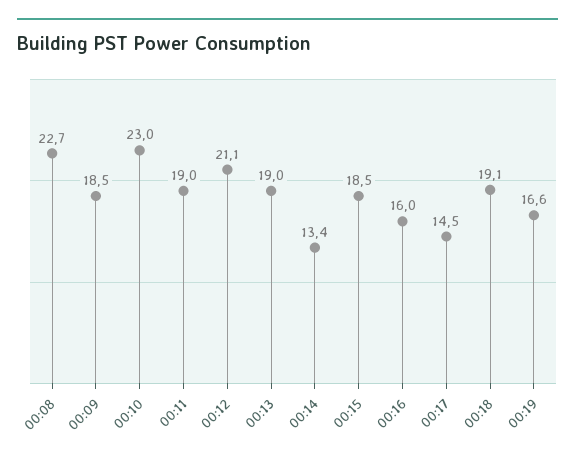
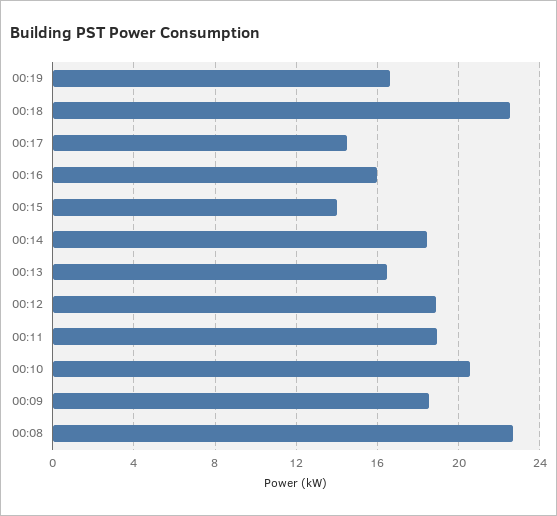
00:10: 23 -> 20.5
00:12: 21.1 -> 19
00:13: 19 -> 16.5
00:14: 13.4 -> 18.5
00:15: 18.5 -> 14
00:18: 19.1 -> 22.5

